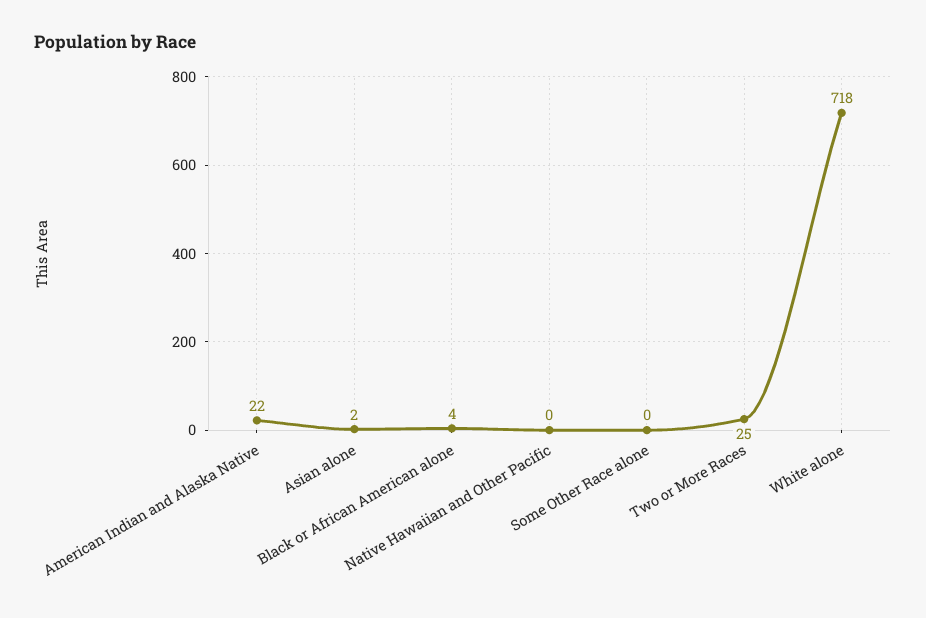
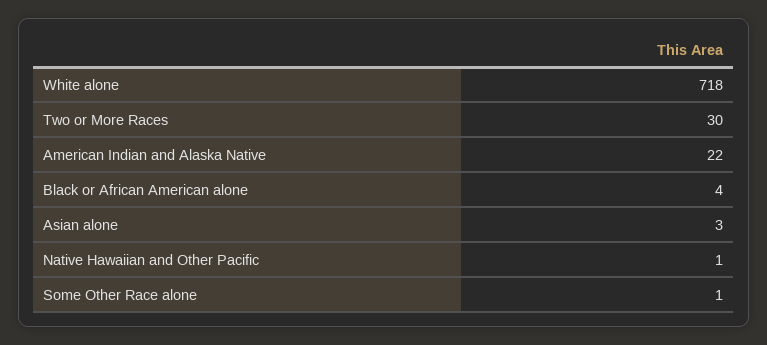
Asian alone: 2 -> 3
Native Hawaiian and Other Pacific: 0 -> 1
Some Other Race alone: 0 -> 1
Two or More Races: 25 -> 30

